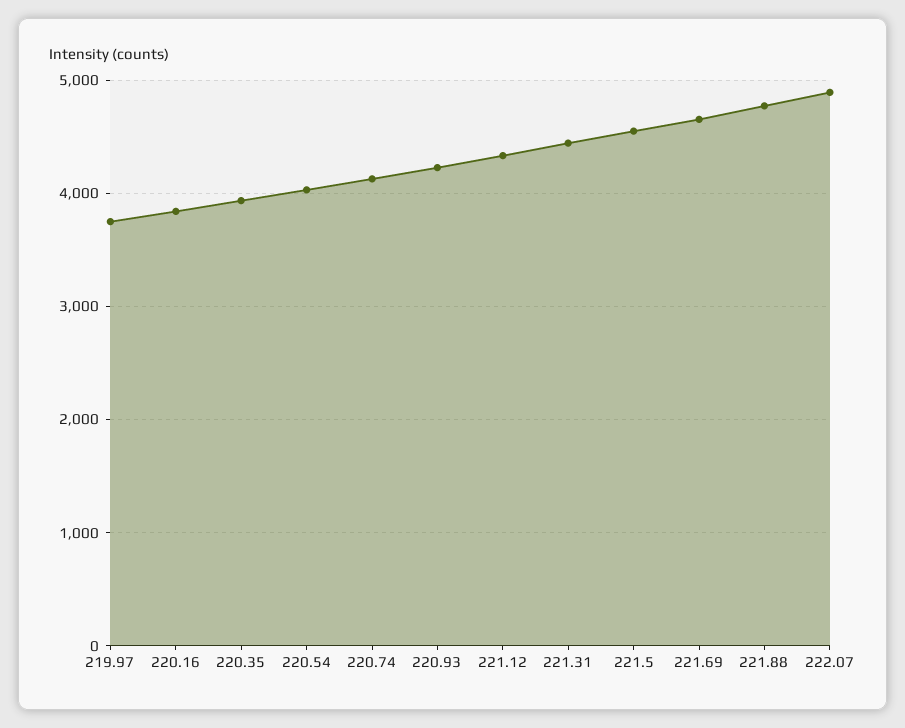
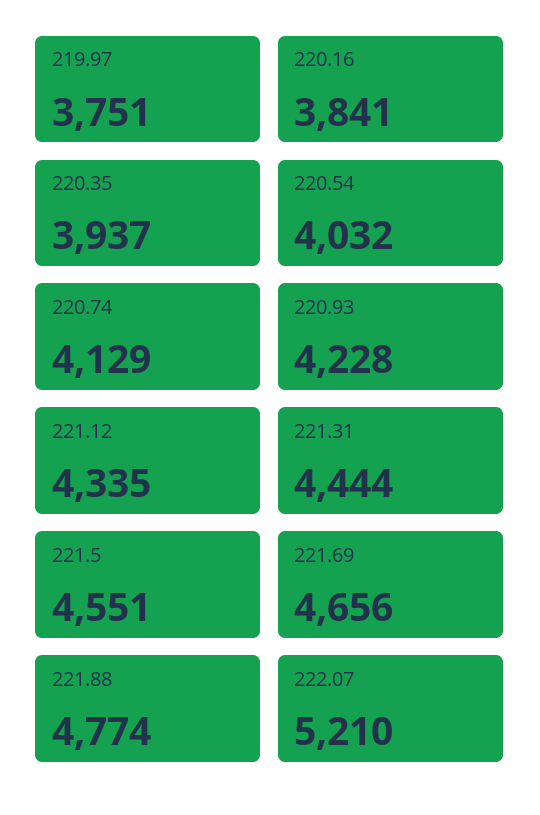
222.07: 4900 -> 5210

